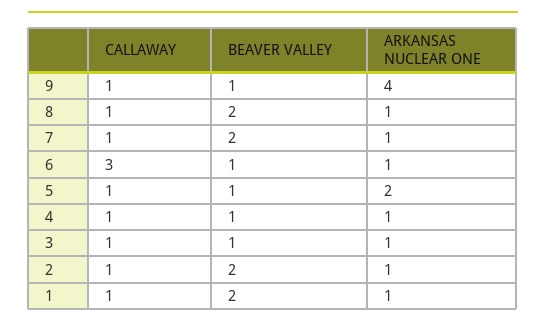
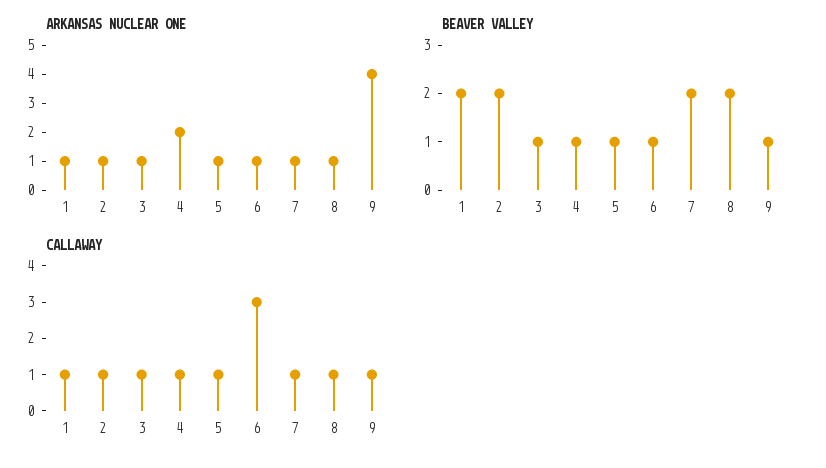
ARKANSAS NUCLEAR ONE, 5: 2 -> 1
ARKANSAS NUCLEAR ONE, 4: 1 -> 2

